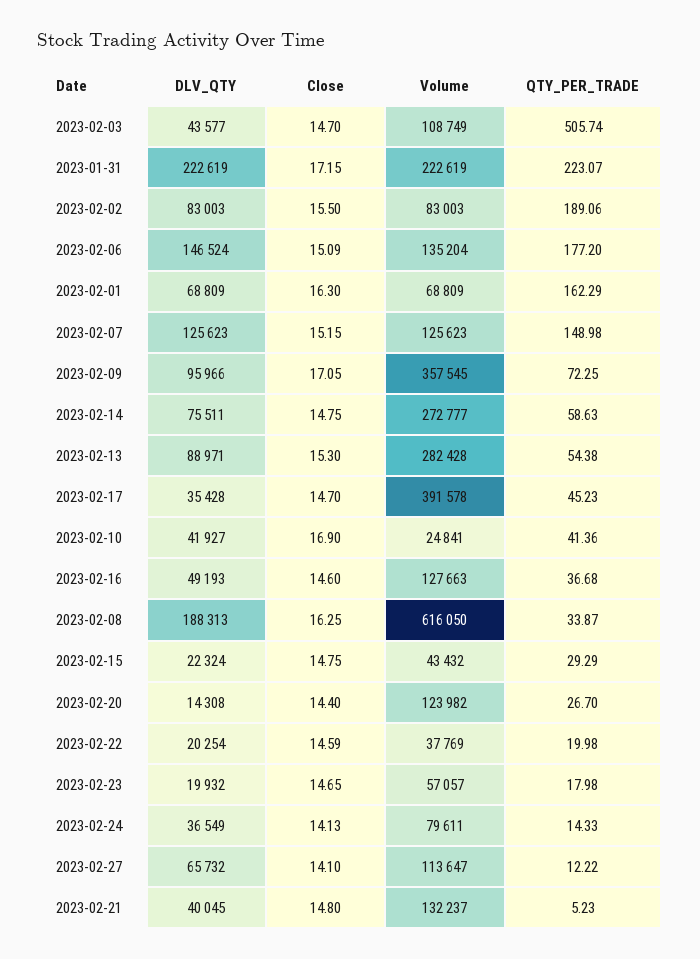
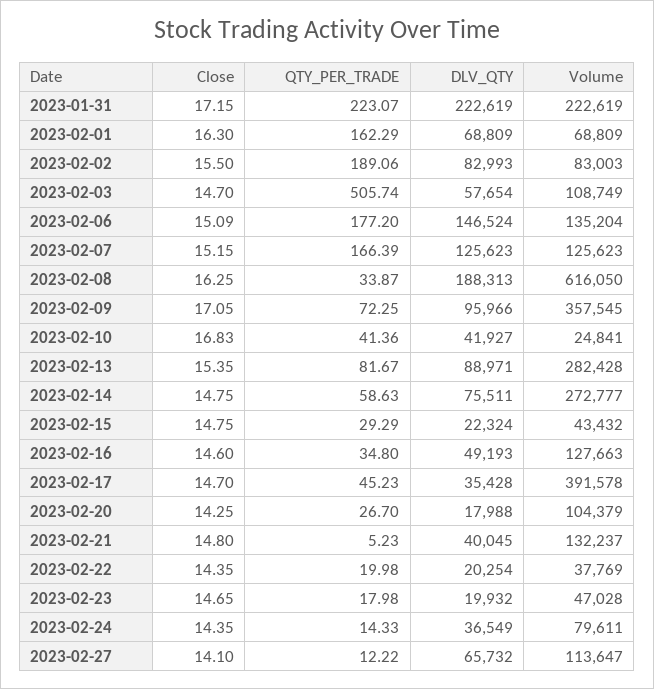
DLV_QTY, 2023-02-03: 43577 -> 57654
DLV_QTY, 2023-02-02: 83003 -> 82993
QTY_PER_TRADE, 2023-02-07: 148.98 -> 166.39
Close, 2023-02-13: 15.3 -> 15.35
QTY_PER_TRADE, 2023-02-13: 54.38 -> 81.67
Close, 2023-02-10: 16.9 -> 16.83
QTY_PER_TRADE, 2023-02-16: 36.68 -> 34.8
DLV_QTY, 2023-02-20: 14308 -> 17988
Close, 2023-02-20: 14.4 -> 14.25
Volume, 2023-02-20: 123982 -> 104379
Close, 2023-02-22: 14.59 -> 14.35
Volume, 2023-02-23: 57057 -> 47028
Close, 2023-02-24: 14.13 -> 14.35

